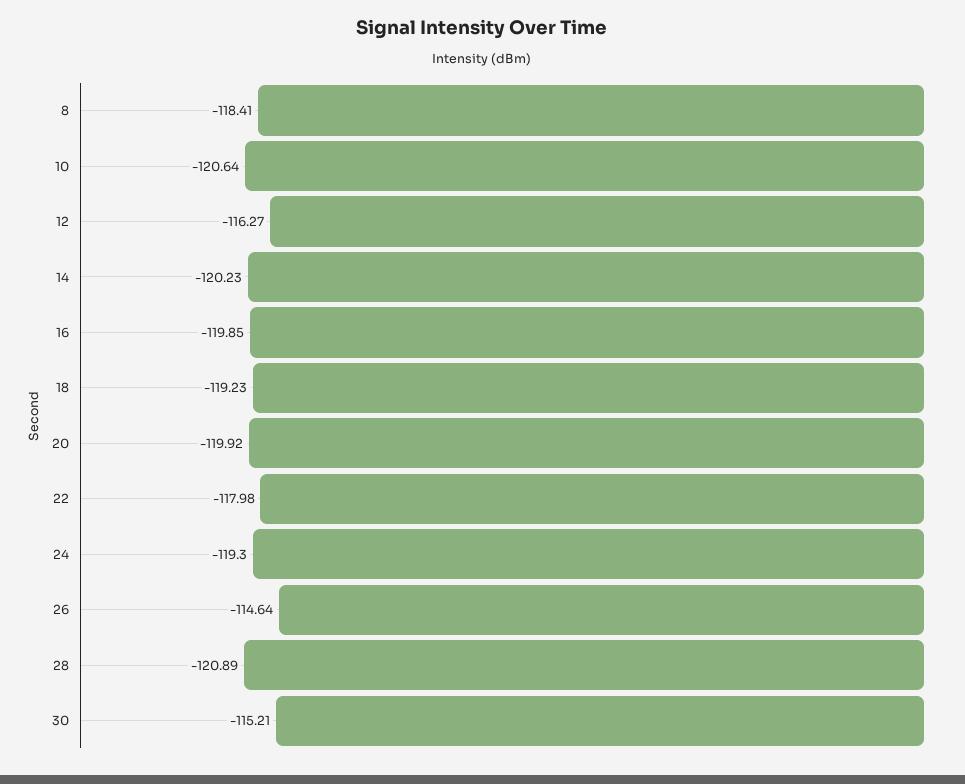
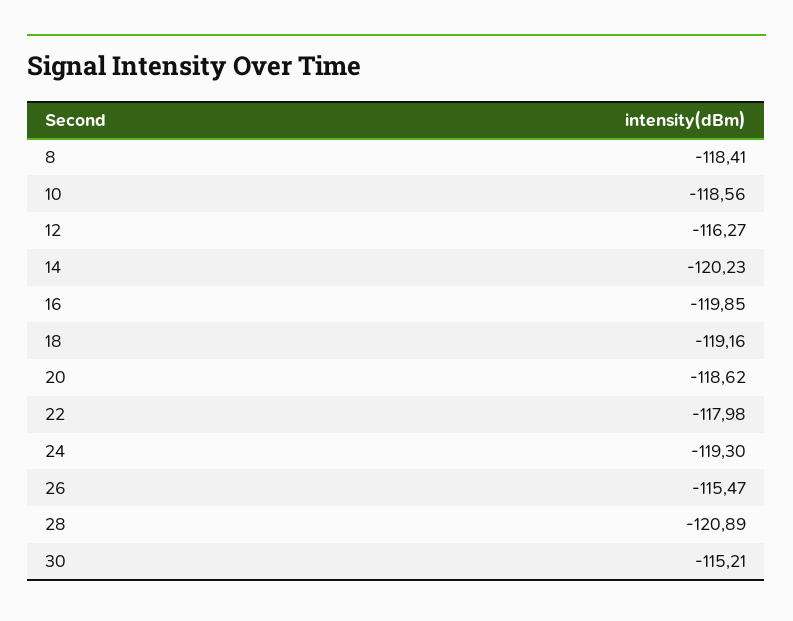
10: -120.64 -> -118.56
18: -119.23 -> -119.16
20: -119.92 -> -118.62
26: -114.64 -> -115.47

